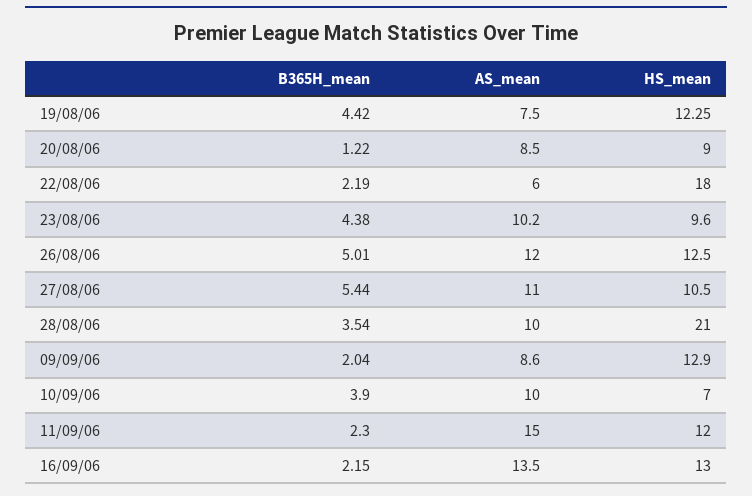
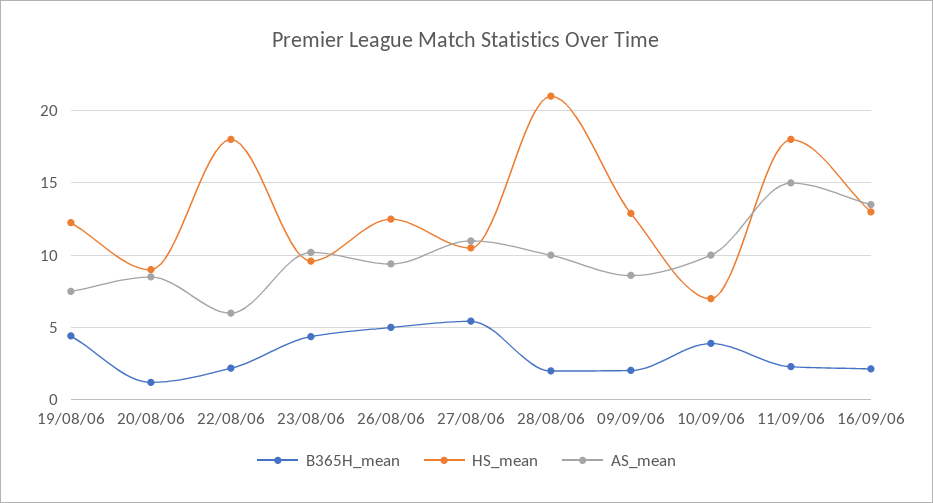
AS_mean, 26/08/06: 12 -> 9.5
B365H_mean, 28/08/06: 3.54 -> 2
HS_mean, 11/09/06: 12 -> 18

